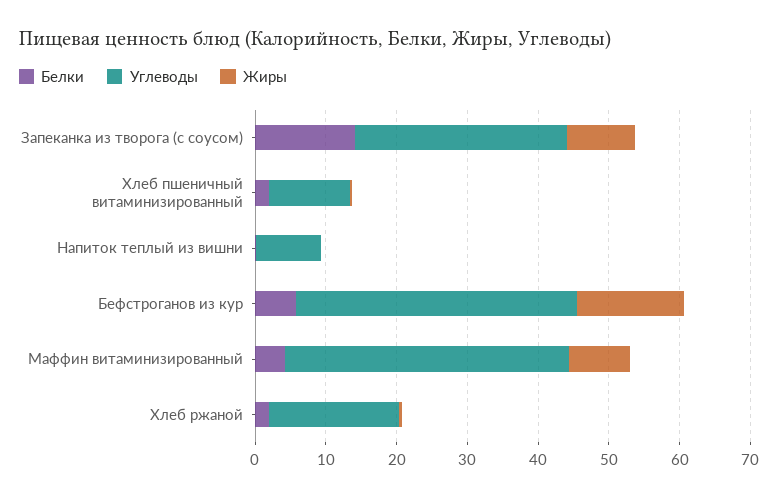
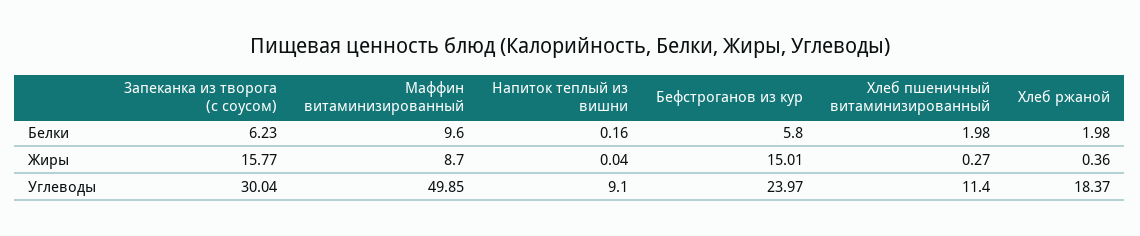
Белки, Запеканка из творога (с соусом): 14 -> 6.23
Жиры, Запеканка из творога (с соусом): 10 -> 15.77
Углеводы, Бефстроганов из кур: 40 -> 23.97
Белки, Маффин витаминизированный: 4 -> 9.6
Углеводы, Маффин витаминизированный: 40 -> 49.85

